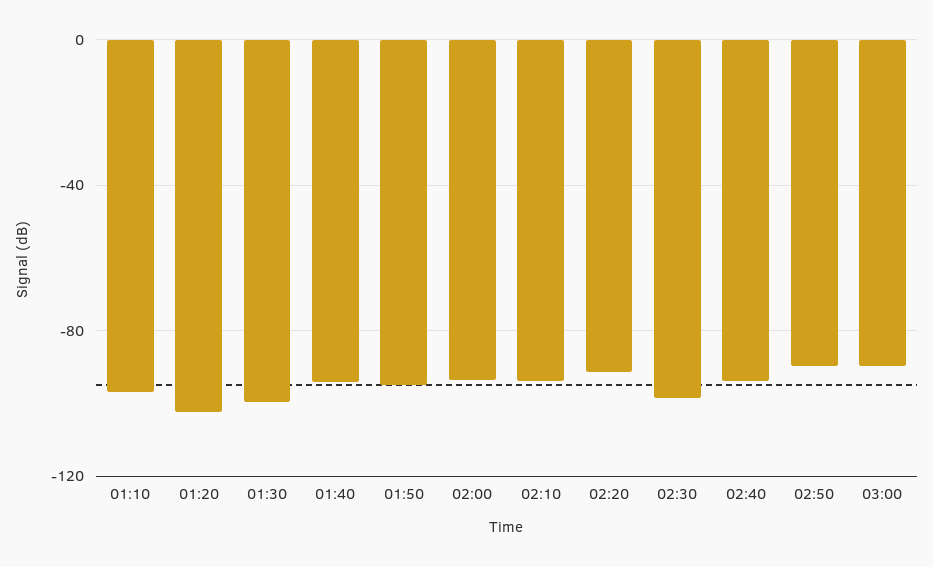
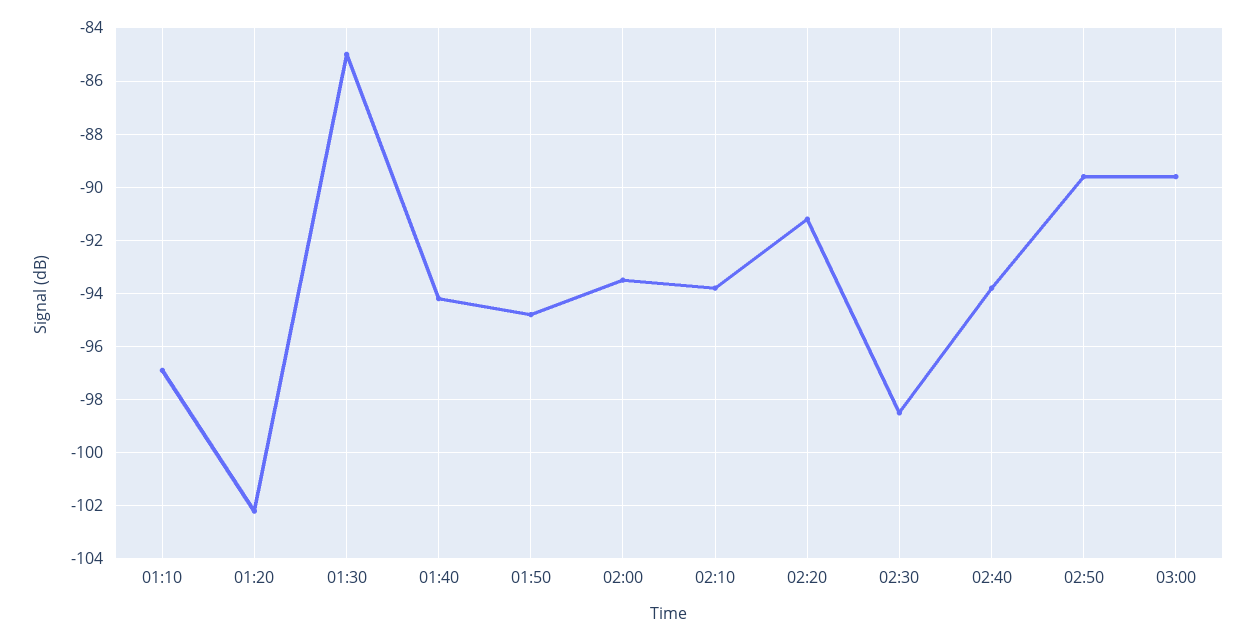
01:30: -100 -> -85

